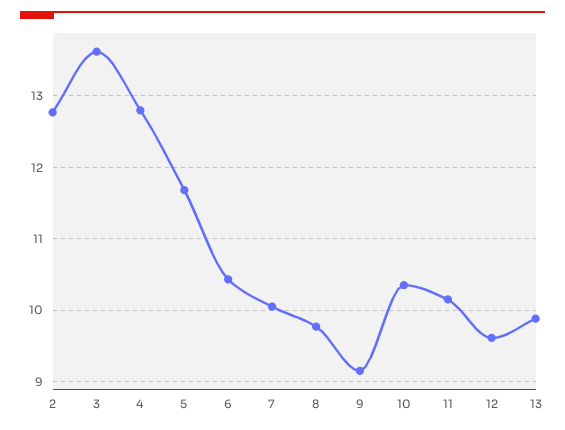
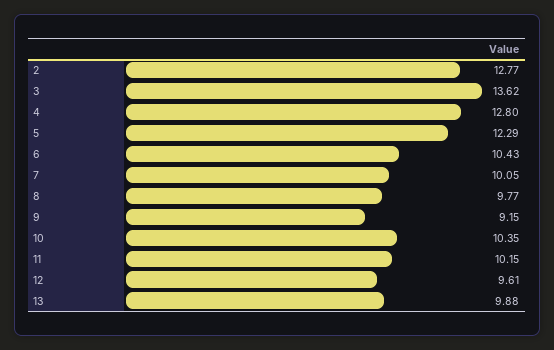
5: 11.7 -> 12.29

